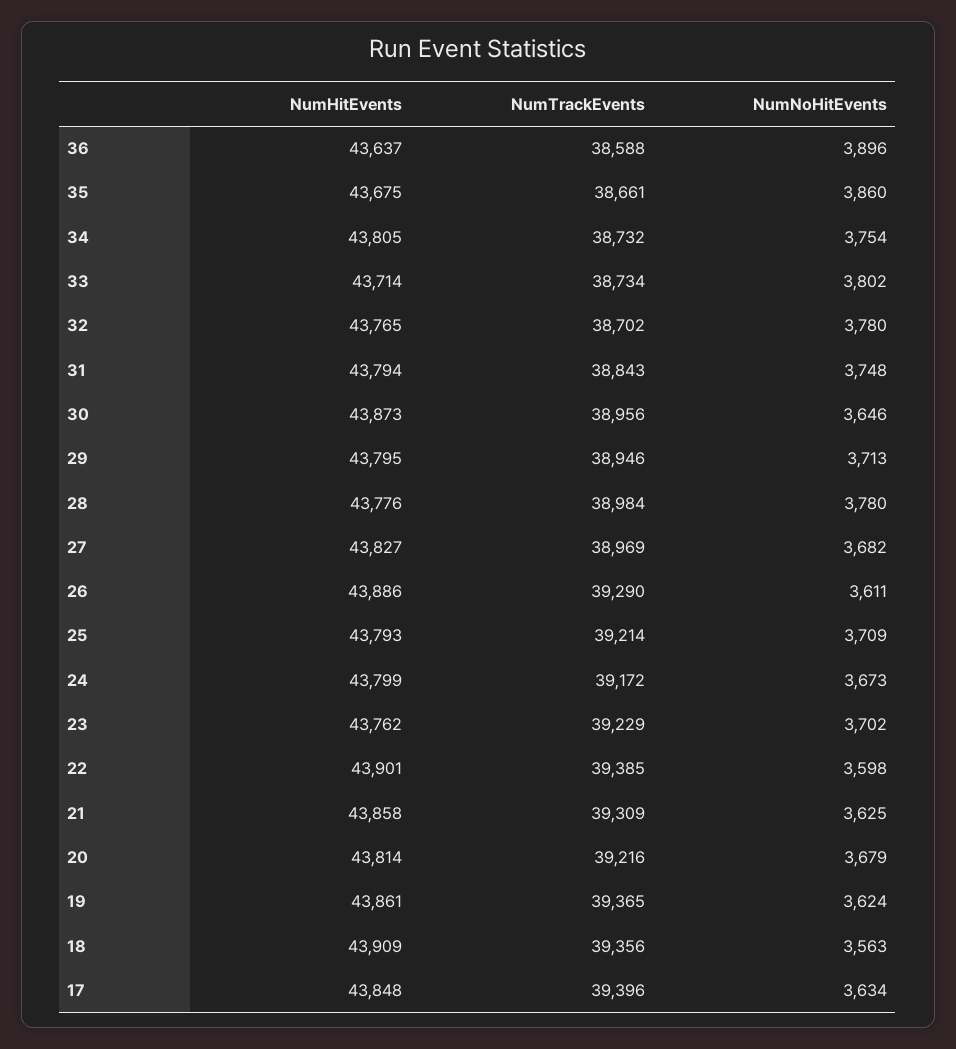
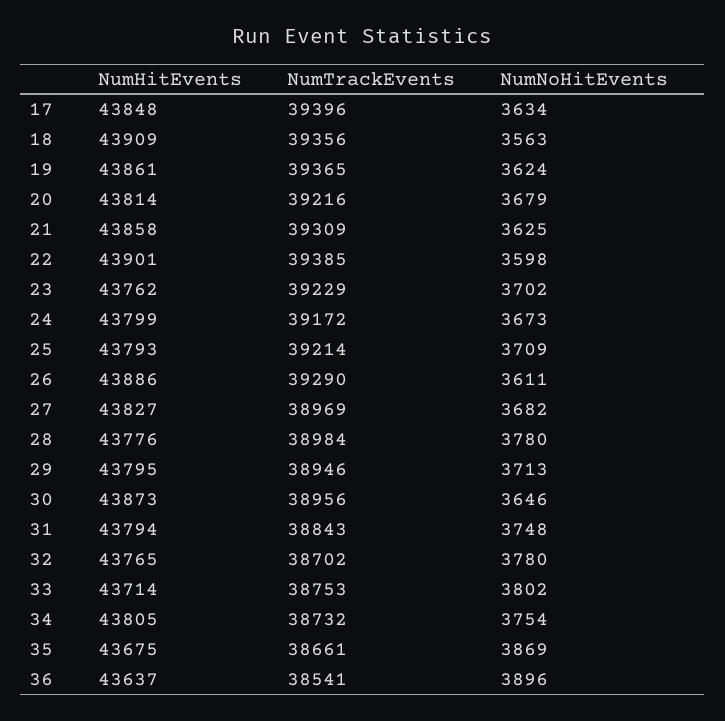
NumTrackEvents, 36: 38588 -> 38541
NumNoHitEvents, 35: 3860 -> 3869
NumTrackEvents, 33: 38734 -> 38753

